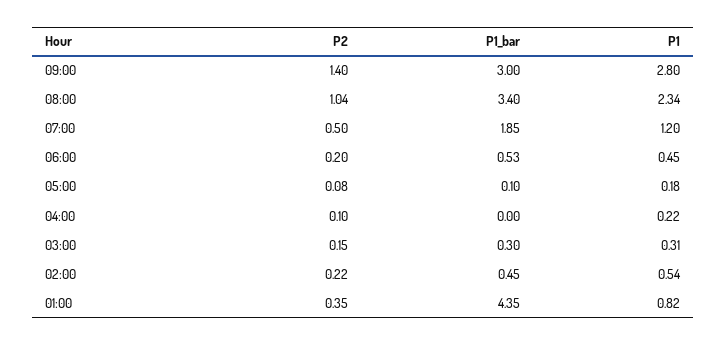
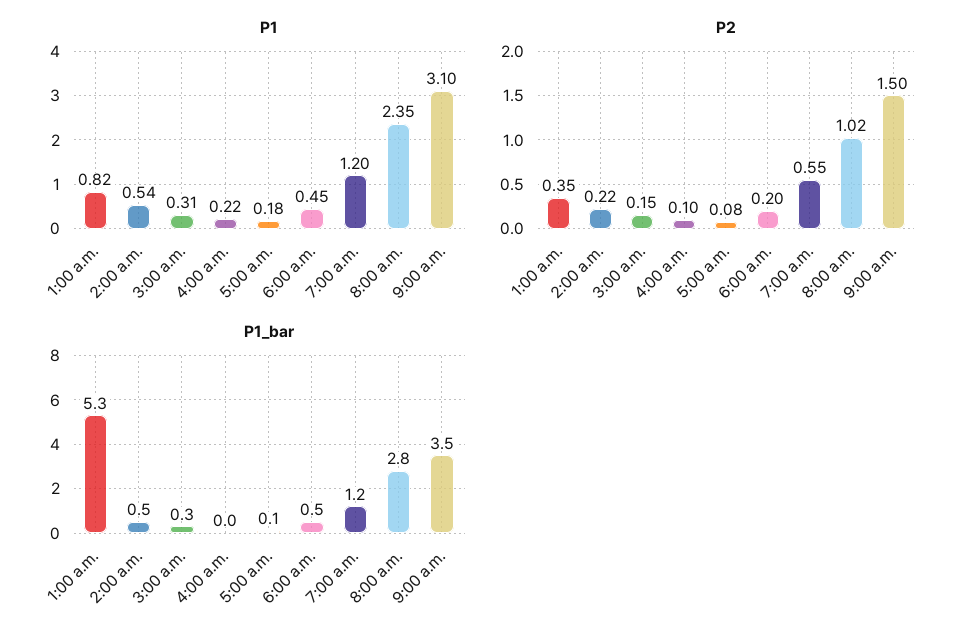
P2, 09:00: 1.4 -> 1.5
P1_bar, 09:00: 3 -> 3.5
P1, 09:00: 2.8 -> 3.1
P2, 08:00: 1.04 -> 1.02
P1_bar, 08:00: 3.4 -> 2.8
P1, 08:00: 2.34 -> 2.35
P2, 07:00: 0.5 -> 0.55
P1_bar, 07:00: 1.85 -> 1.2
P1_bar, 01:00: 4.35 -> 5.3

